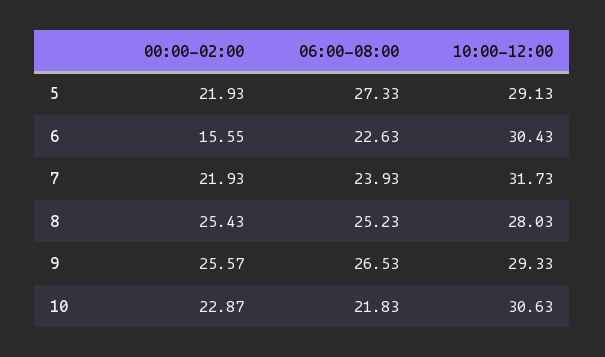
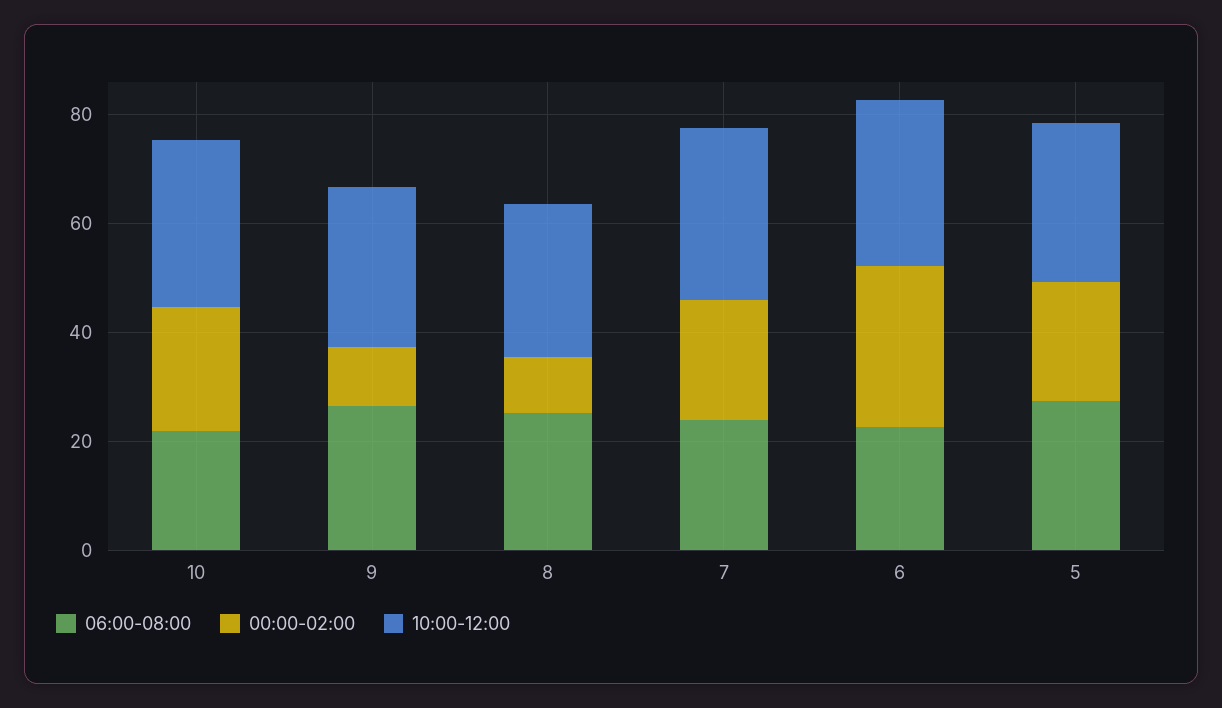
00:00-02:00, 6: 15.55 -> 30
00:00-02:00, 8: 25.43 -> 10
00:00-02:00, 9: 25.57 -> 10

